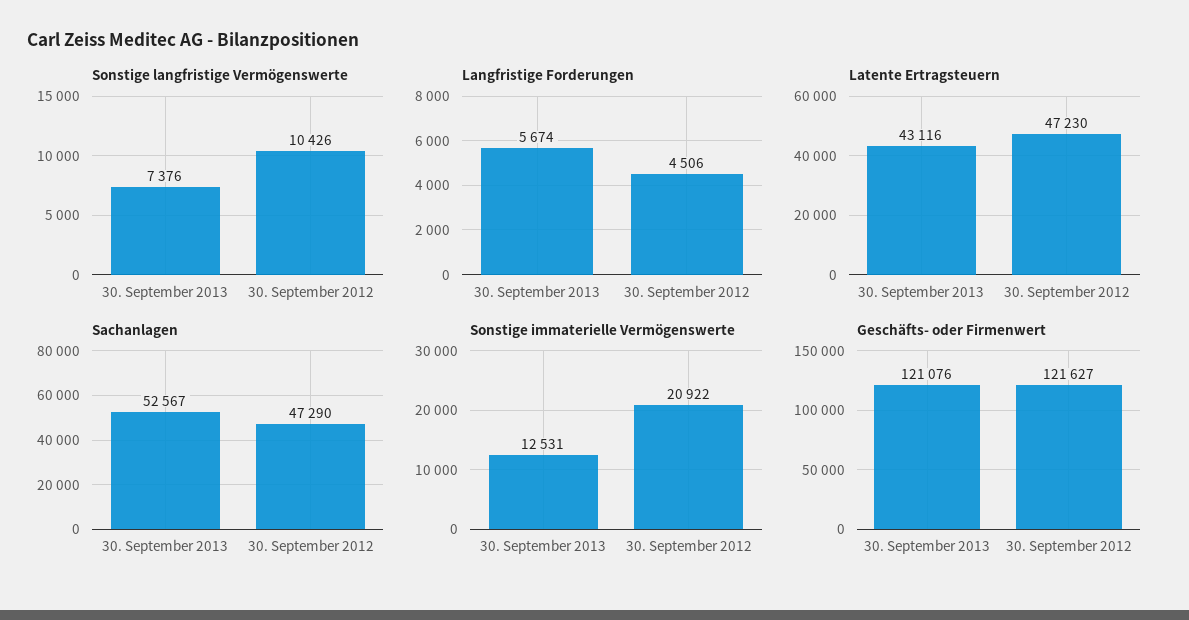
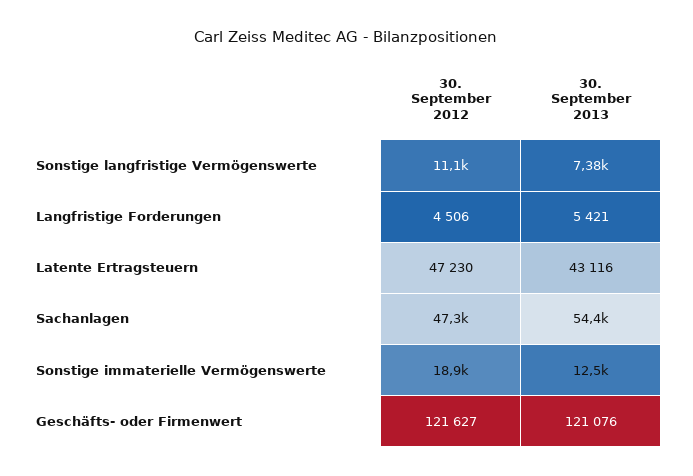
Sonstige langfristige Vermögenswerte, 30. September 2012: 10426 -> 11100
Langfristige Forderungen, 30. September 2013: 5674 -> 5421
Sachanlagen, 30. September 2013: 52567 -> 54400
Sonstige immaterielle Vermögenswerte, 30. September 2012: 20922 -> 18900

